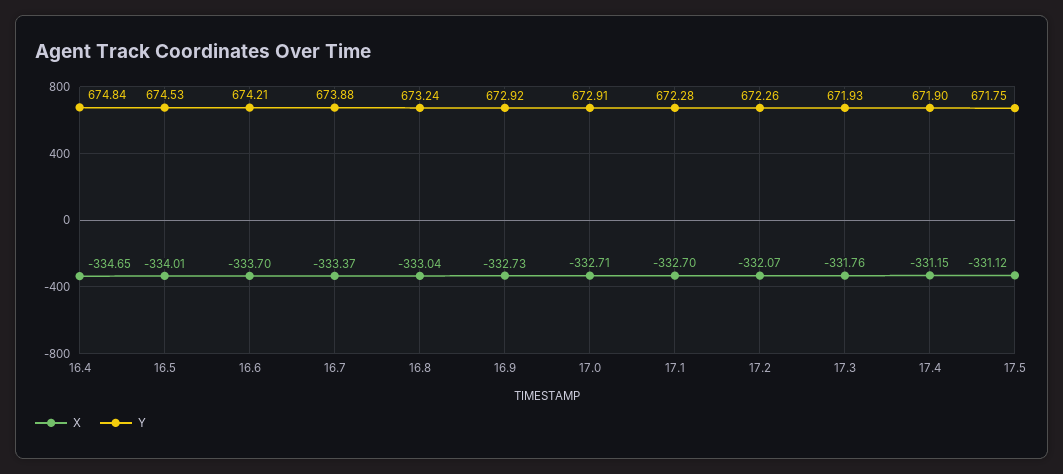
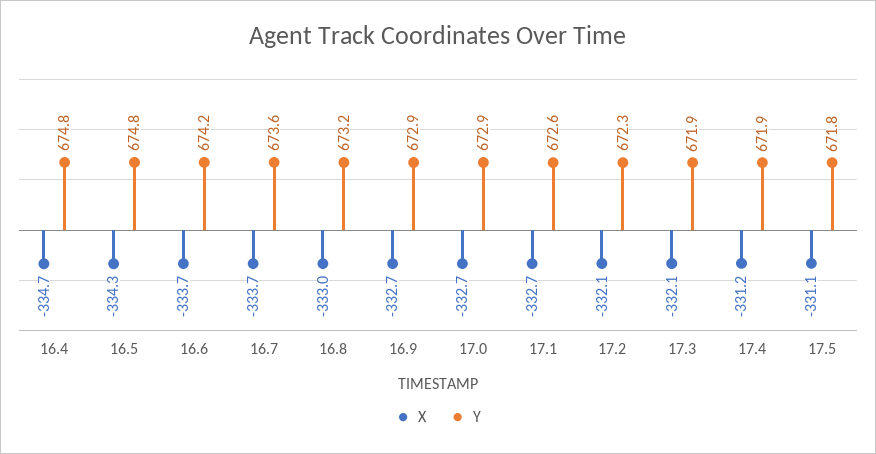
X, 16.5: -334.01 -> -334.3
Y, 16.5: 674.53 -> 674.8
X, 16.7: -333.37 -> -333.7
Y, 16.7: 673.88 -> 673.6
Y, 17.1: 672.28 -> 672.6
X, 17.3: -331.76 -> -332.1

